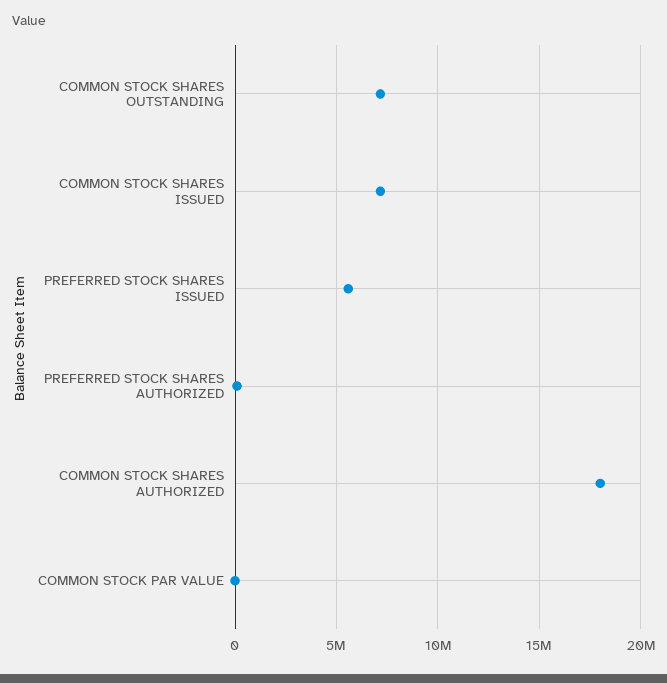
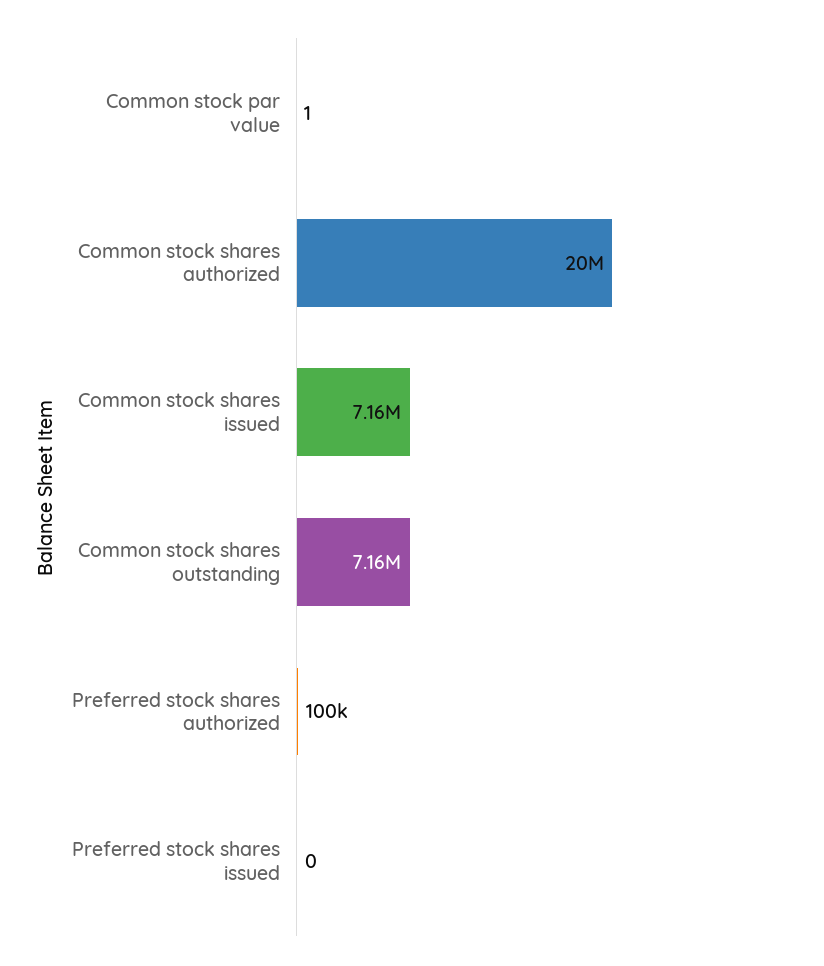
PREFERRED STOCK SHARES ISSUED: 5500000 -> 0
COMMON STOCK SHARES AUTHORIZED: 18000000 -> 20000000

